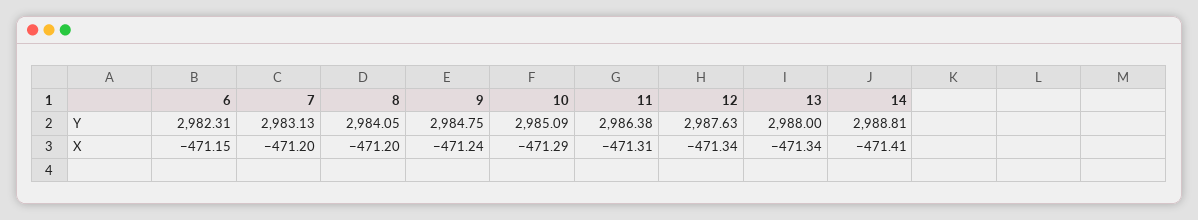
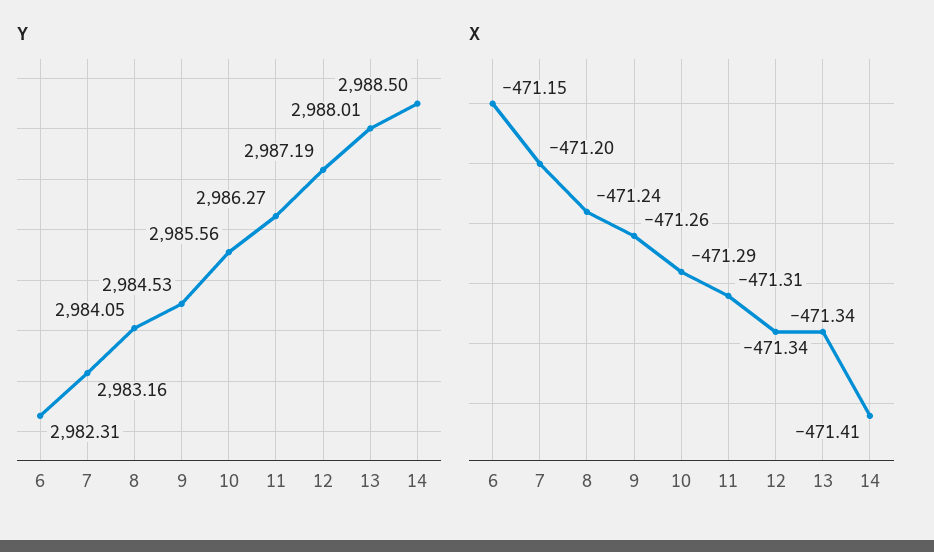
Y, 7: 2983.13 -> 2983.16
Y, 9: 2984.75 -> 2984.53
Y, 10: 2985.09 -> 2985.56
Y, 11: 2986.38 -> 2986.27
Y, 12: 2987.63 -> 2987.19
Y, 13: 2988 -> 2988.01
Y, 14: 2988.81 -> 2988.5
X, 8: -471.2 -> -471.24
X, 9: -471.24 -> -471.26

